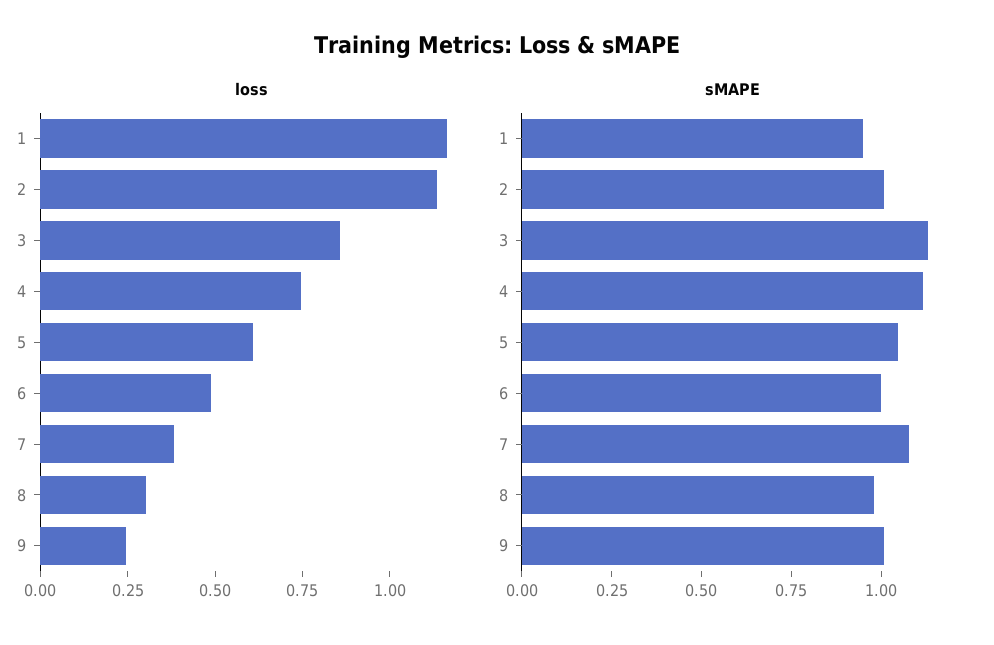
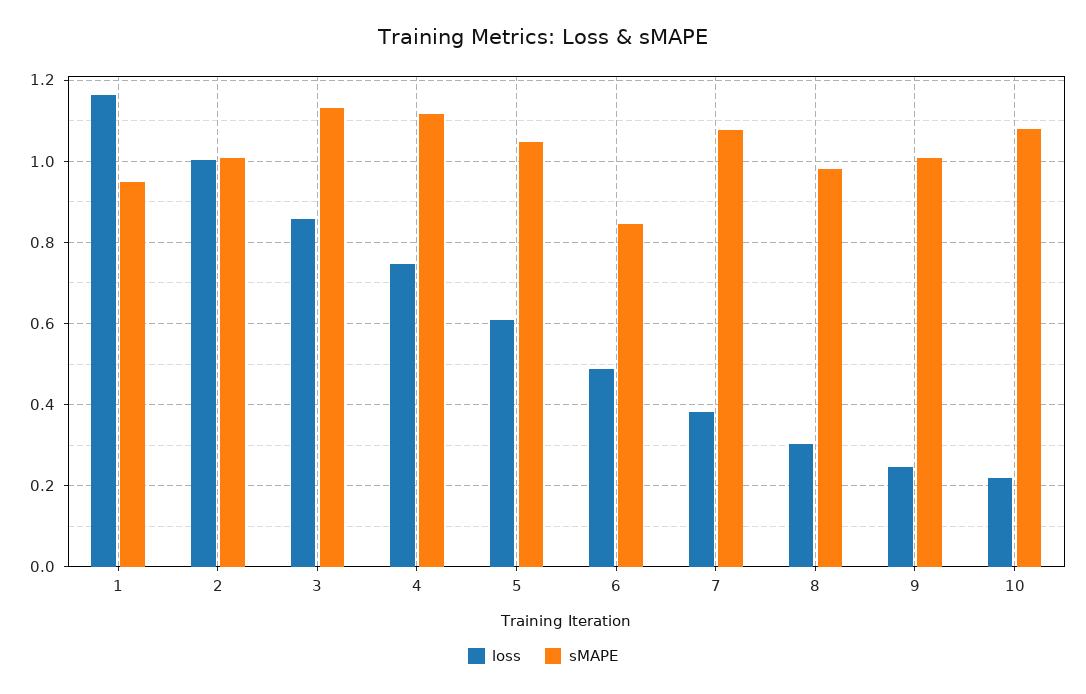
loss, 2: 1.15 -> 1
sMAPE, 6: 1 -> 0.84
loss, 10: none -> 0.22
sMAPE, 10: none -> 1.08

